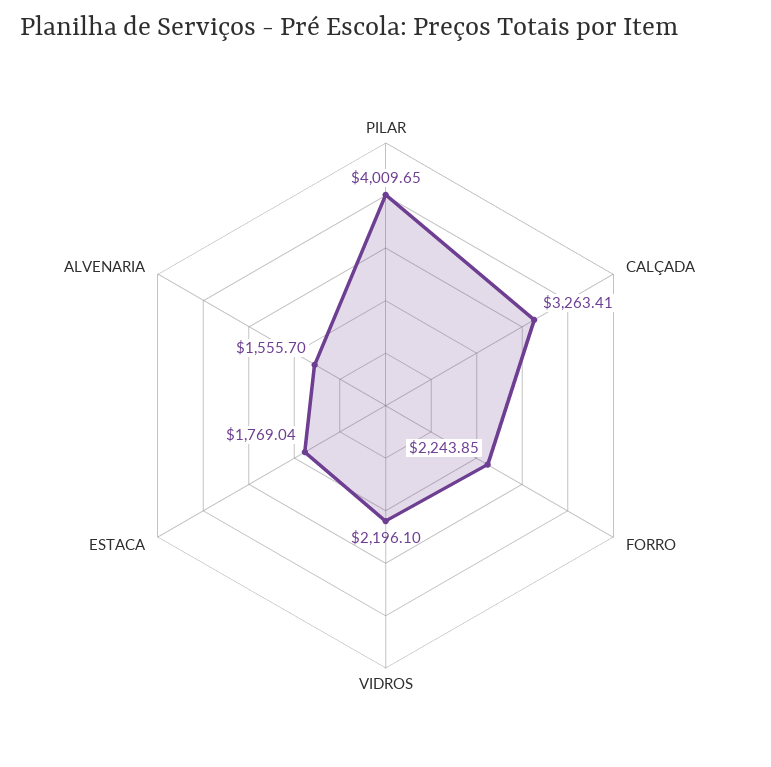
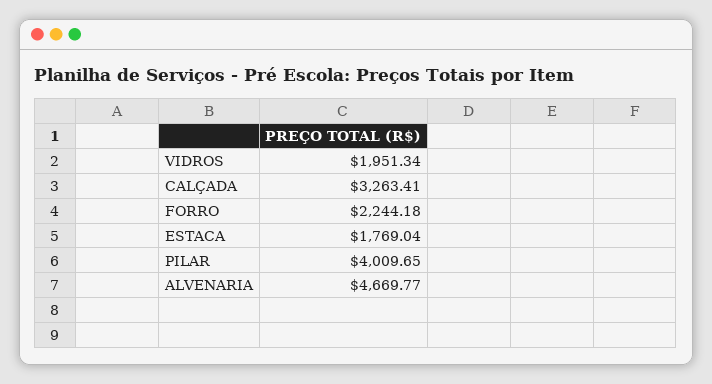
FORRO: 2243.85 -> 2244.18
VIDROS: 2196.1 -> 1951.34
ALVENARIA: 1555.7 -> 4669.77

